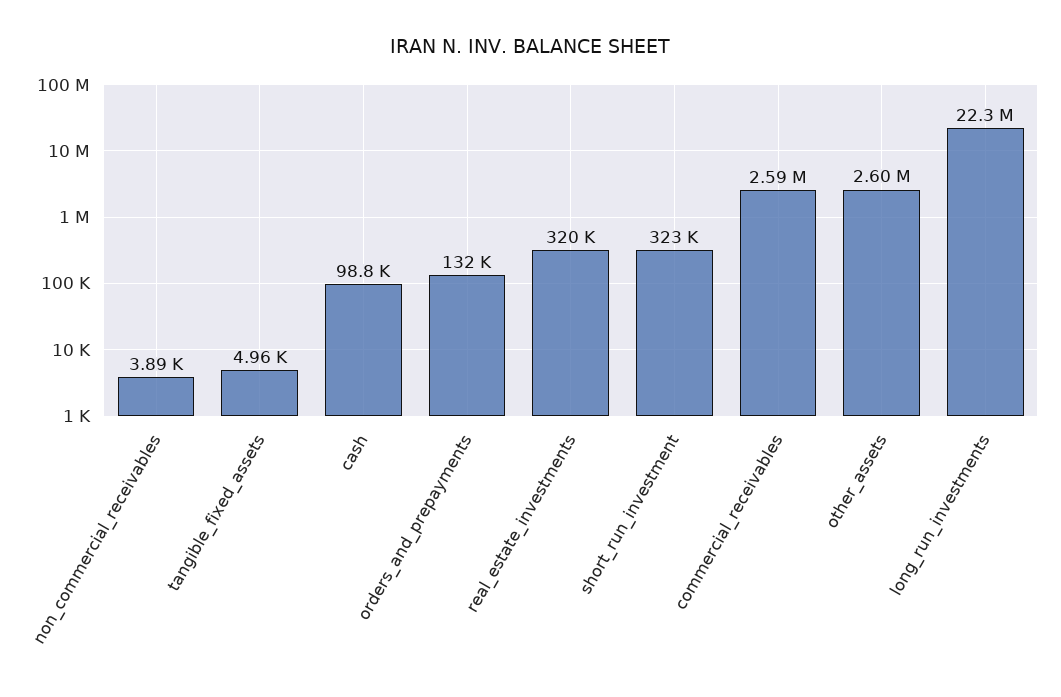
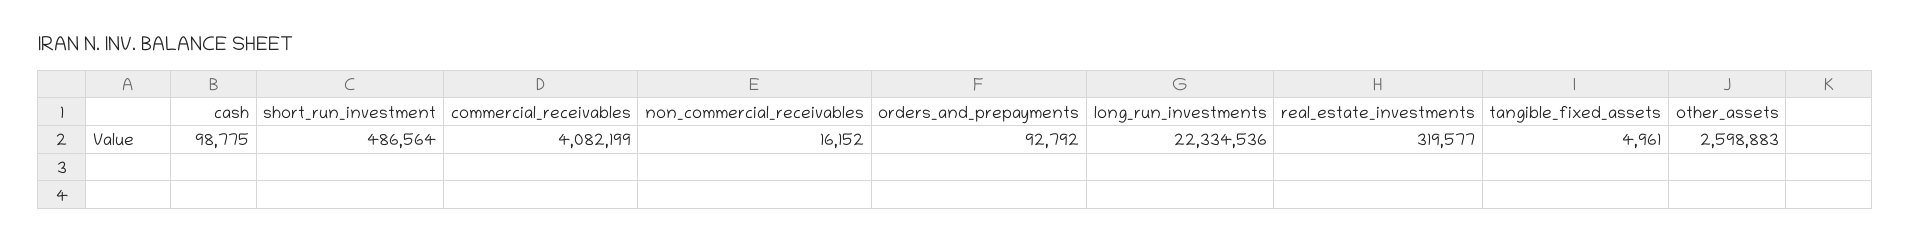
non_commercial_receivables: 3890 -> 16152
orders_and_prepayments: 132000 -> 92792
short_run_investment: 323000 -> 486564
commercial_receivables: 2590000 -> 4082199

